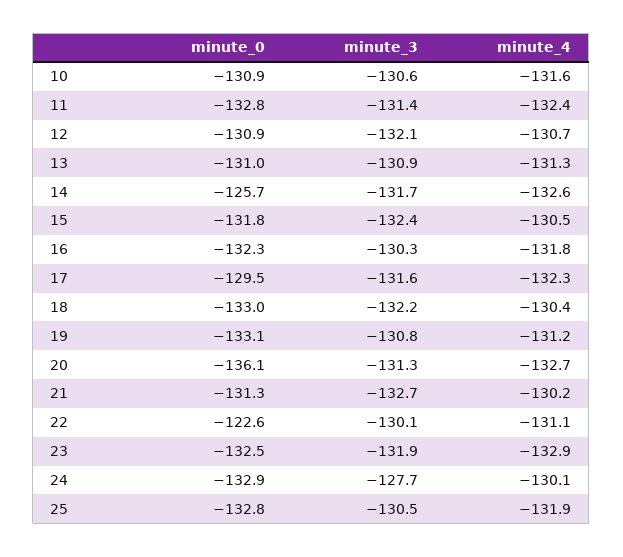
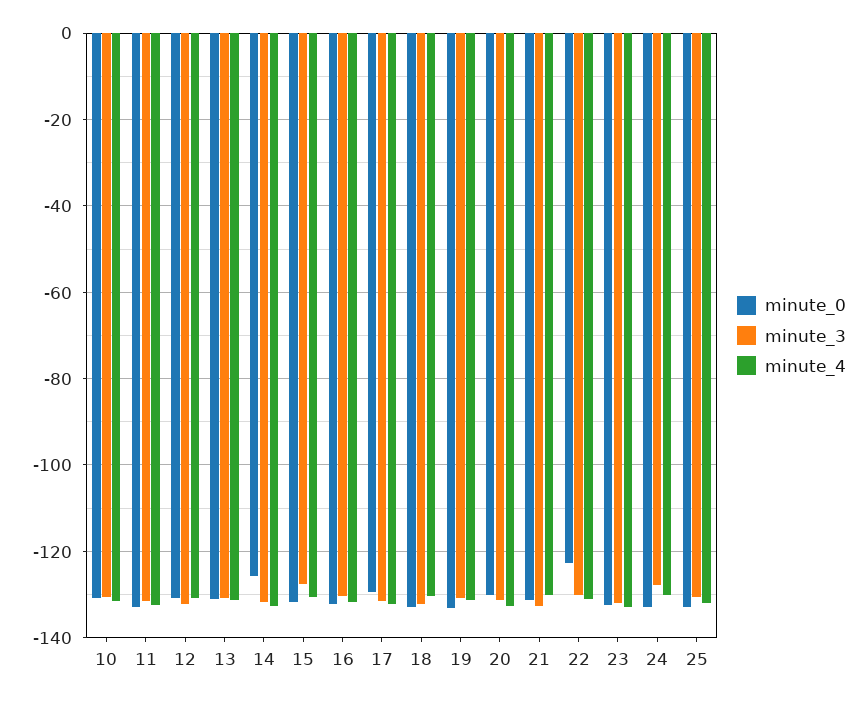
minute_3, 15: -132.4 -> -128
minute_0, 20: -136.1 -> -130

